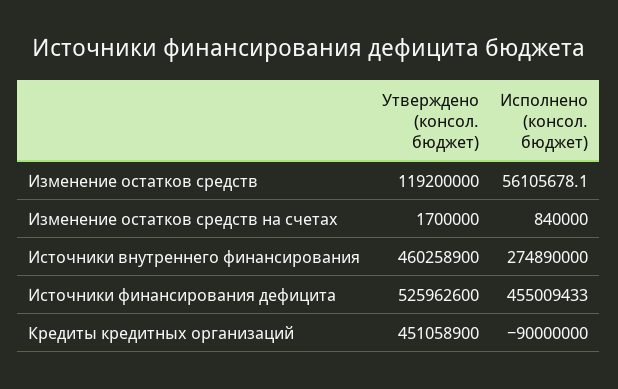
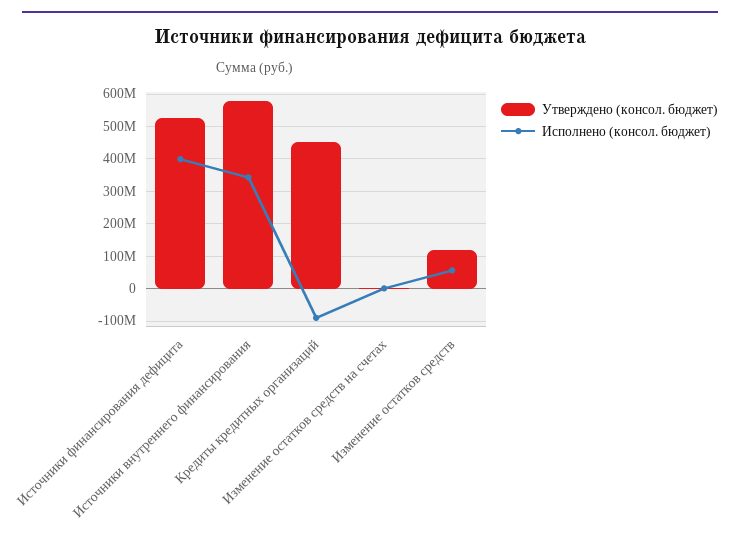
Утверждено (консол. бюджет), Источники внутреннего финансирования: 460258900 -> 580000000
Исполнено (консол. бюджет), Источники внутреннего финансирования: 274890000 -> 340000000
Исполнено (консол. бюджет), Источники финансирования дефицита: 455009433 -> 400000000

